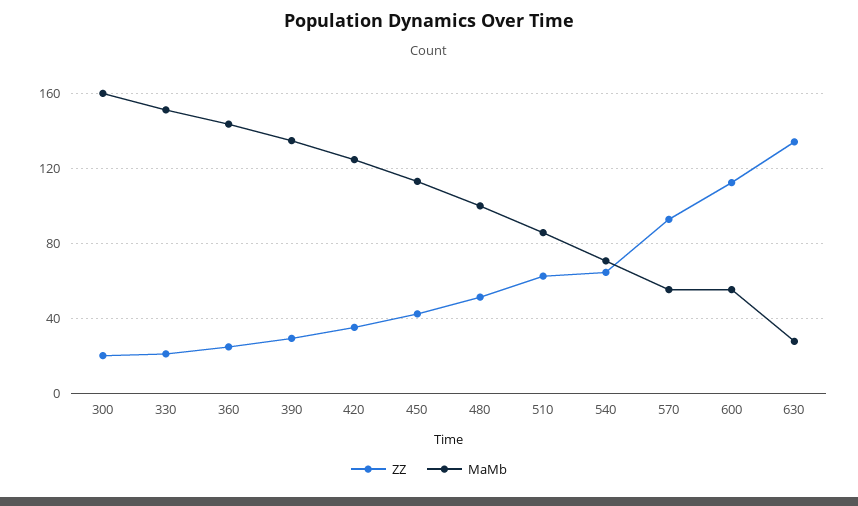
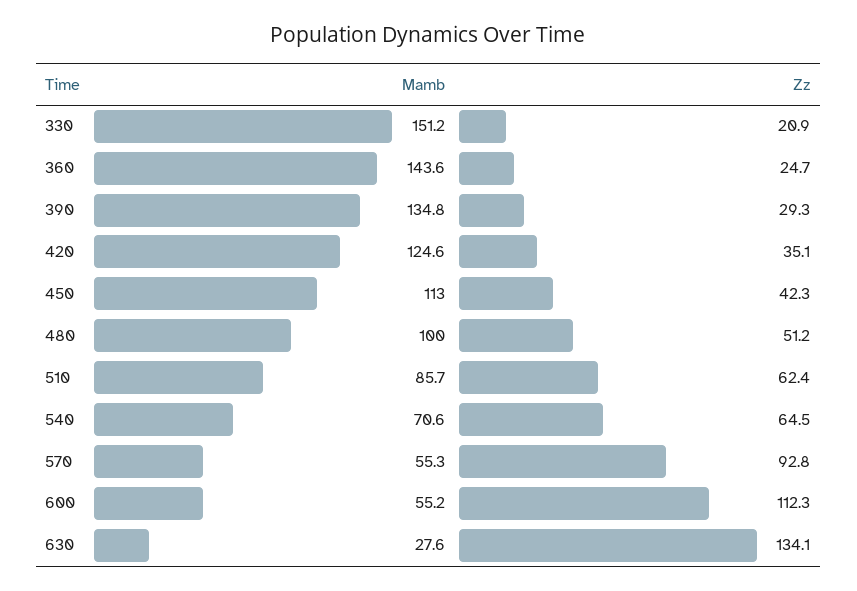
ZZ, 300: 20 -> none
MaMb, 300: 160 -> none

